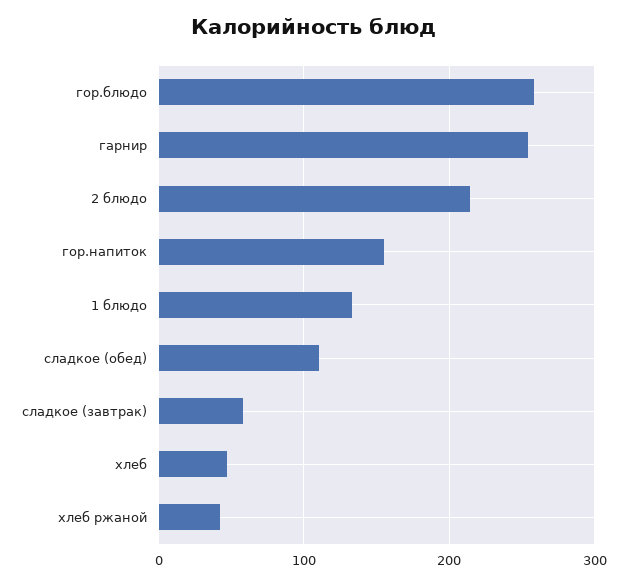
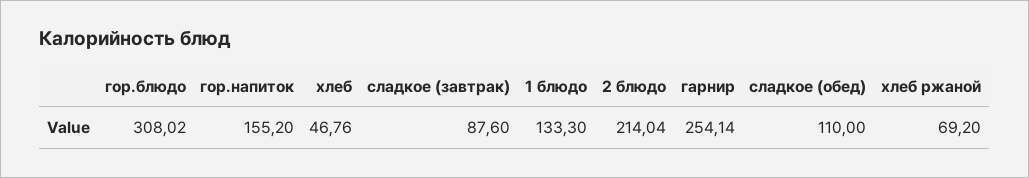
гор.блюдо: 260 -> 308.02
сладкое (завтрак): 60 -> 87.6
хлеб ржаной: 40 -> 69.2

